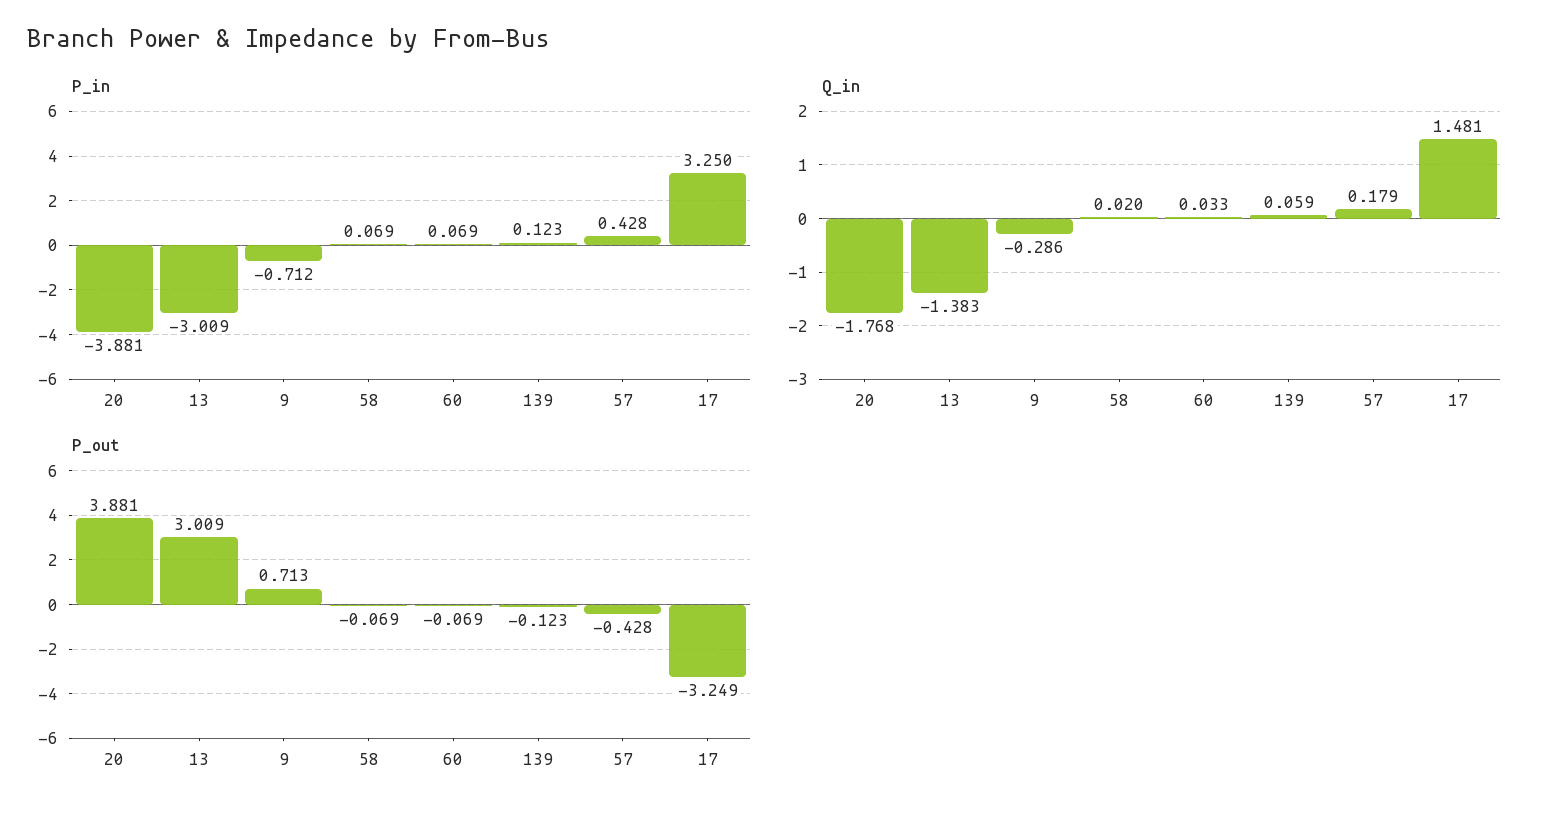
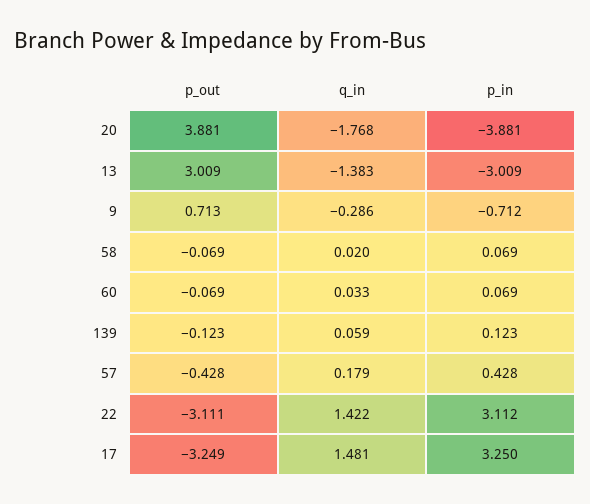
P_out, 22: none -> -3.111
Q_in, 22: none -> 1.422
P_in, 22: none -> 3.112

